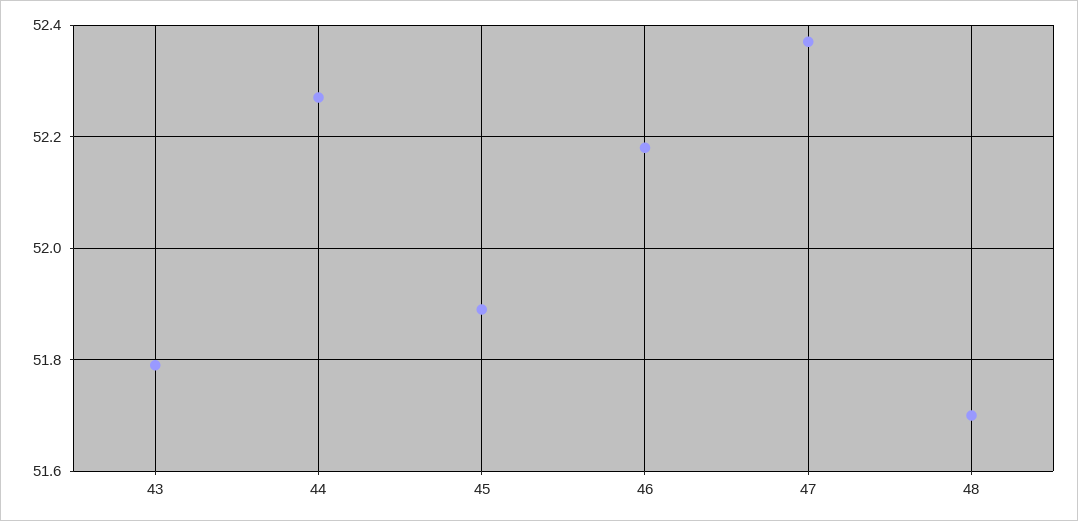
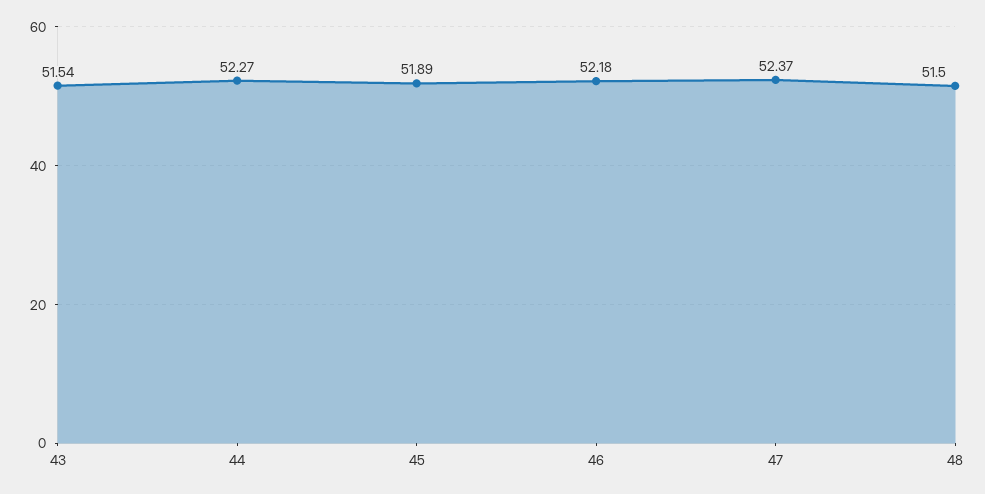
43: 51.8 -> 51.54
48: 51.7 -> 51.5

